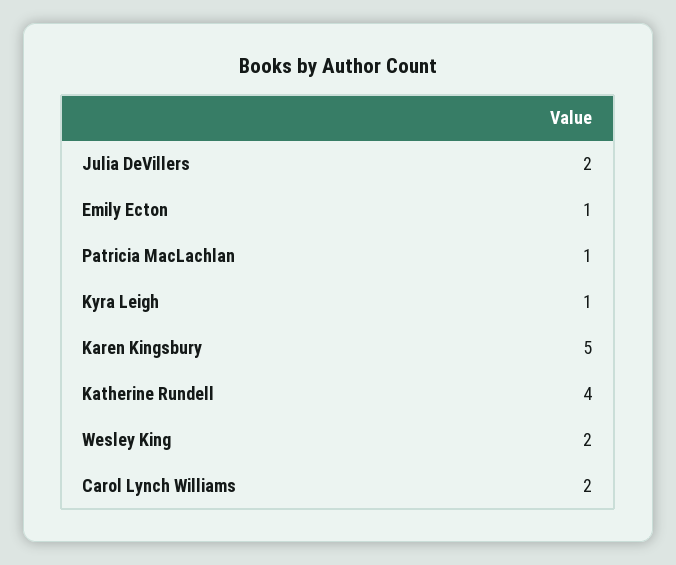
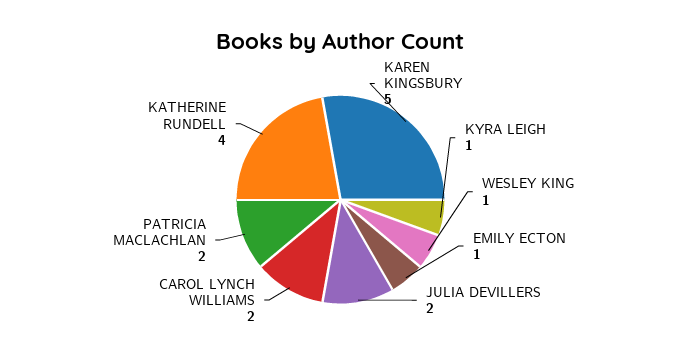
Patricia MacLachlan: 1 -> 2
Wesley King: 2 -> 1

